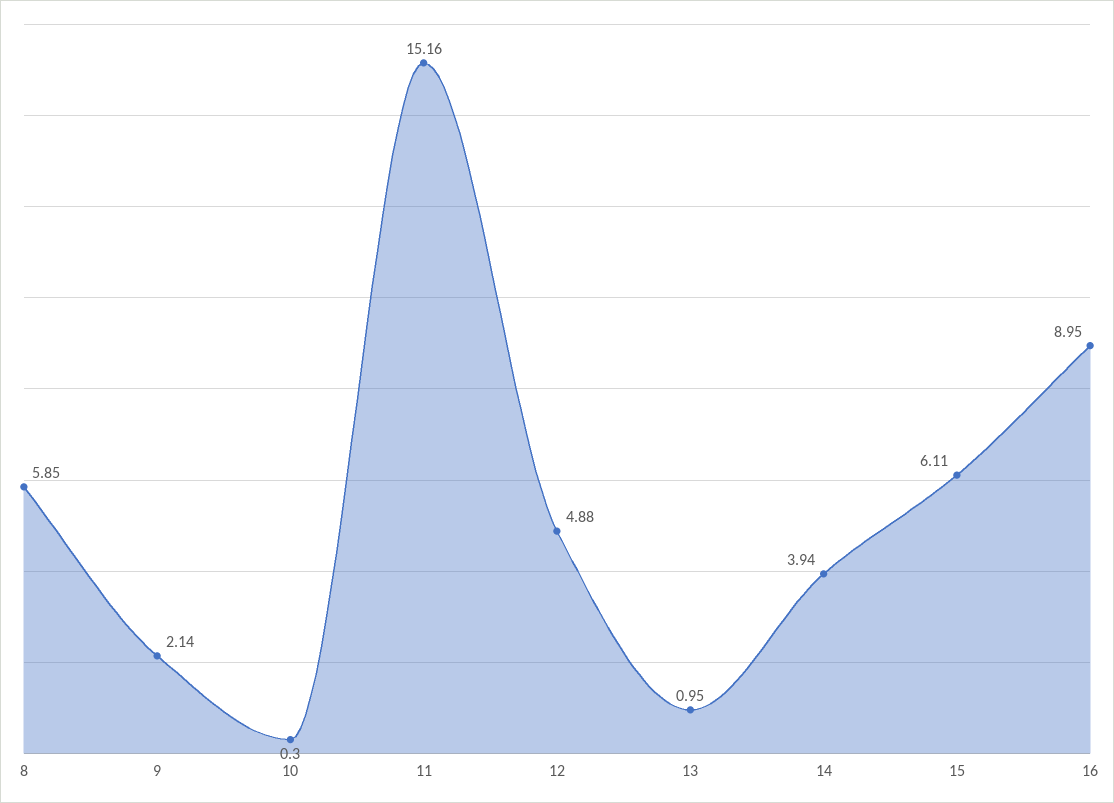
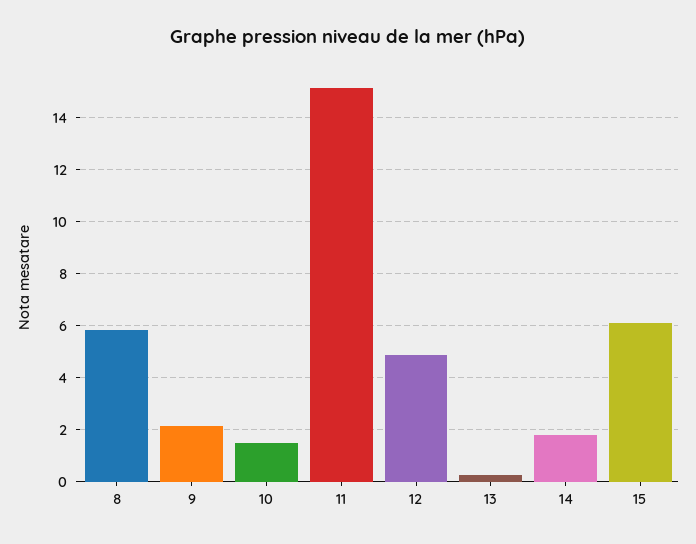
10: 0.3 -> 1.5
13: 0.95 -> 0.25
14: 3.94 -> 1.75
16: 8.95 -> none

